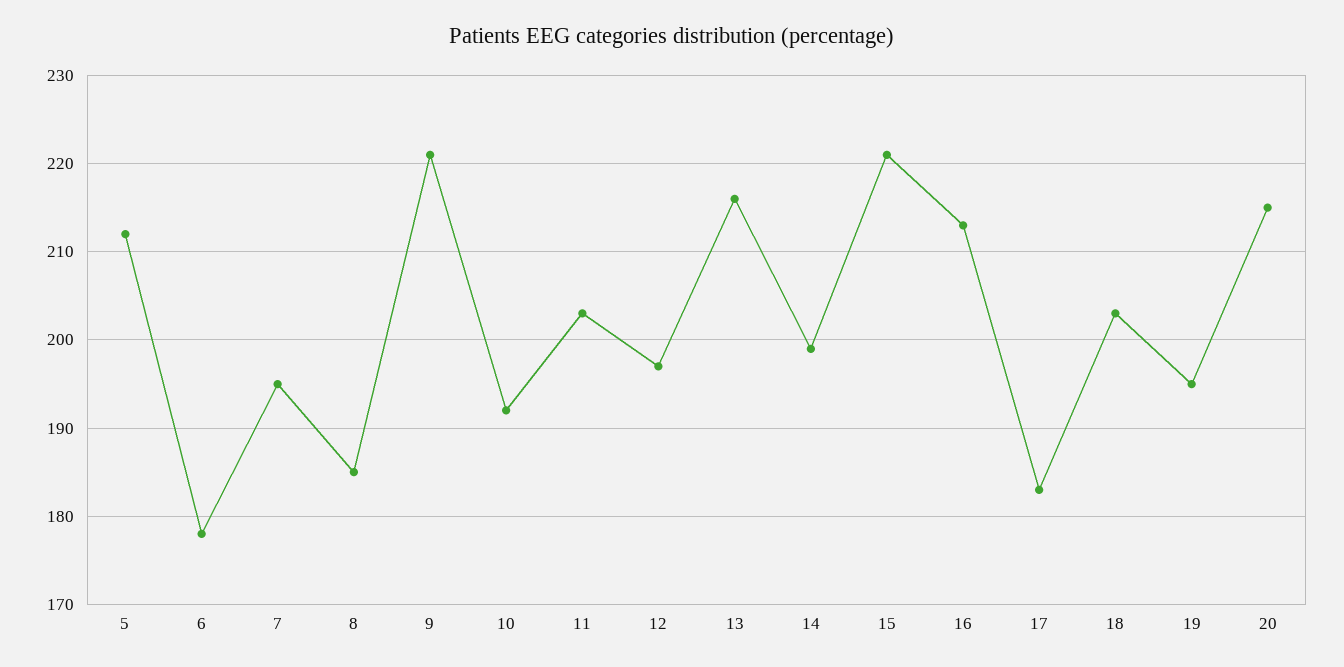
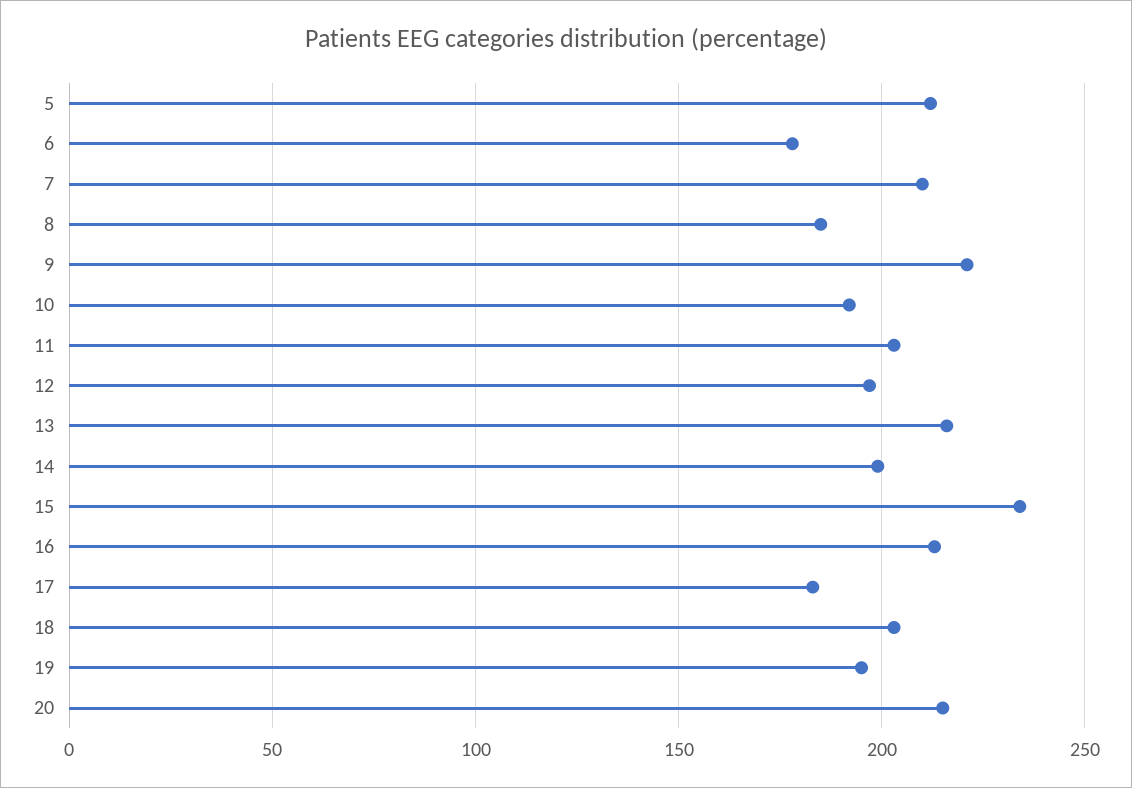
7: 195 -> 210
15: 221 -> 235

